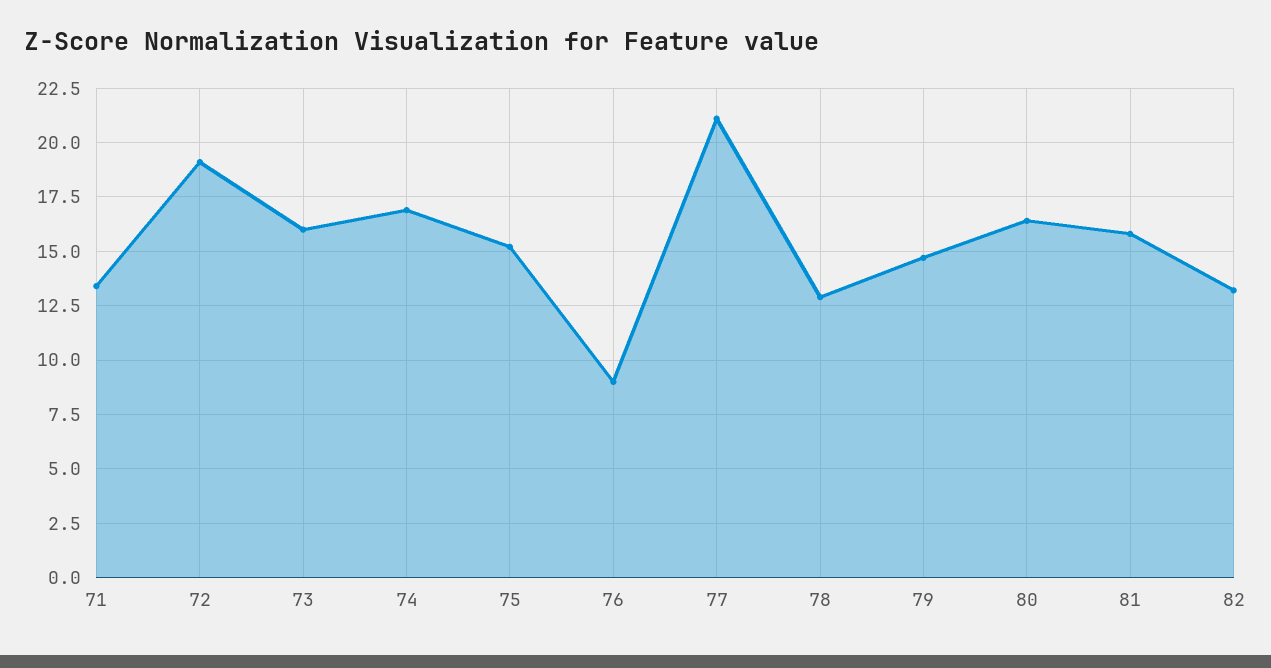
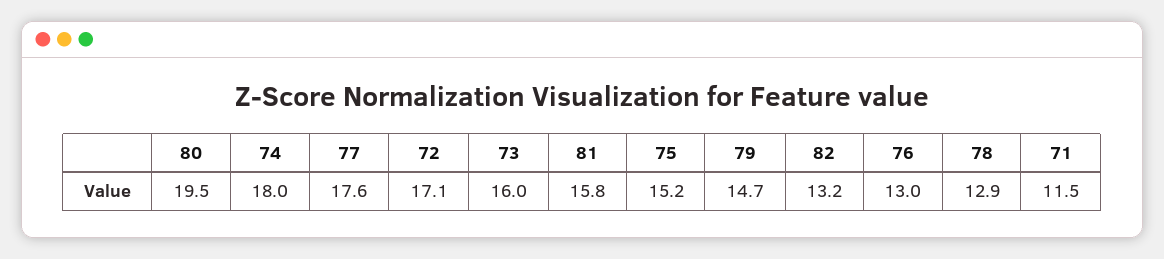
71: 13.5 -> 11.5
72: 19 -> 17.1
74: 17 -> 18
76: 9 -> 13
77: 21 -> 17.6
80: 16.5 -> 19.5

